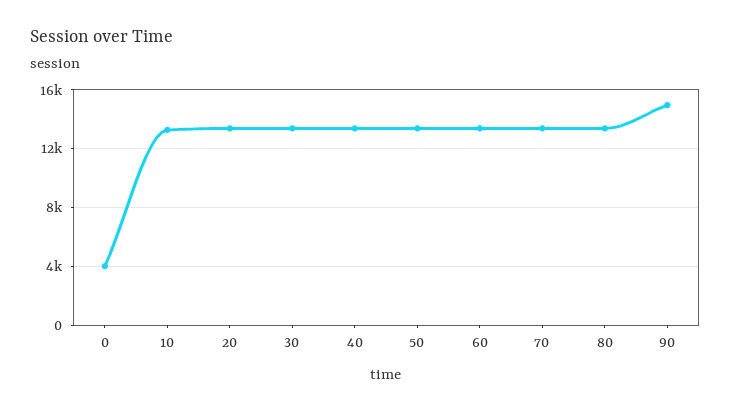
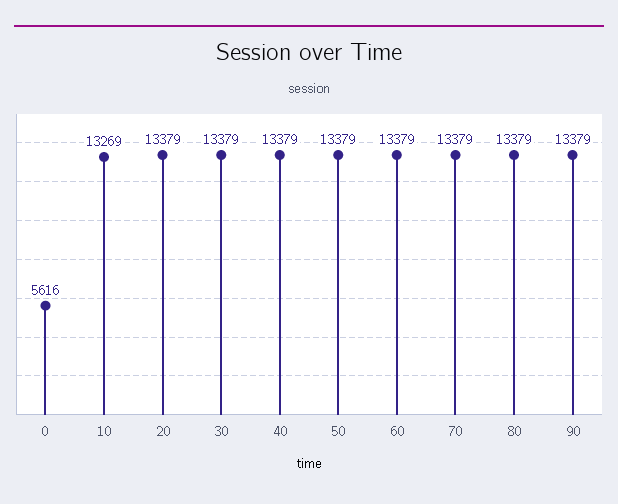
0: 4000 -> 5616
90: 15000 -> 13379

